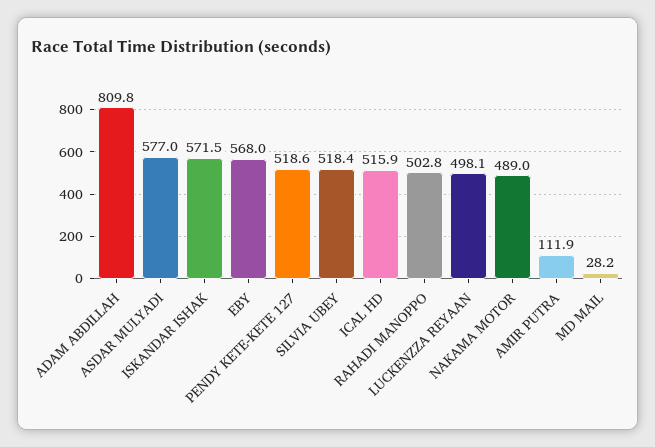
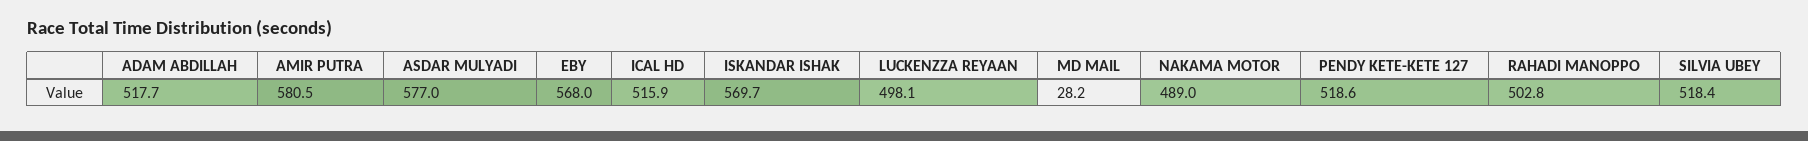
ADAM ABDILLAH: 809.8 -> 517.7
ISKANDAR ISHAK: 571.5 -> 569.7
AMIR PUTRA: 111.9 -> 580.5

